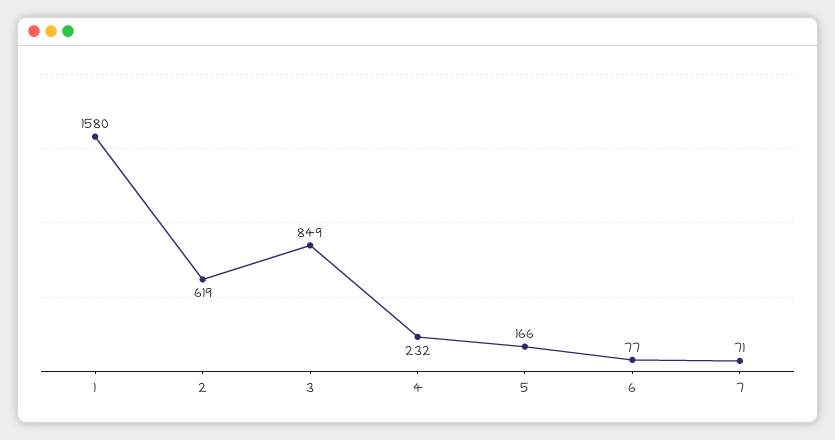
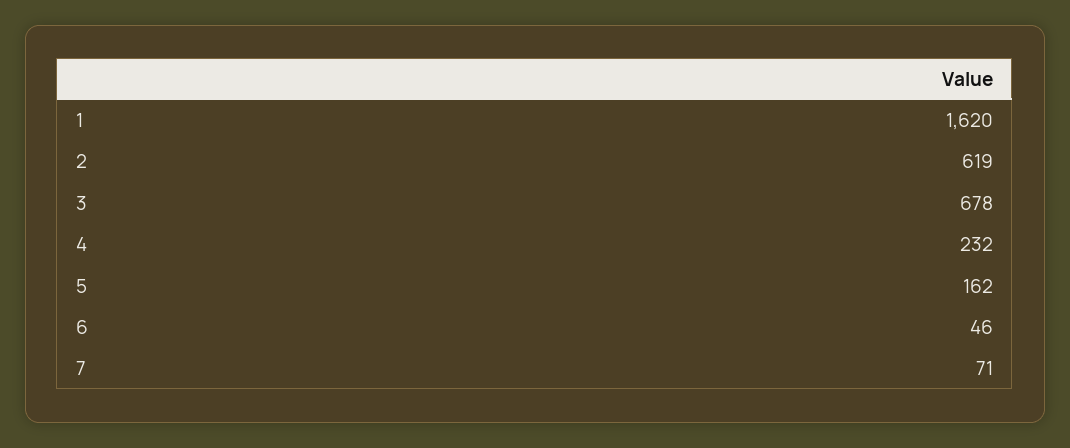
1: 1580 -> 1620
3: 849 -> 678
5: 166 -> 162
6: 77 -> 46

